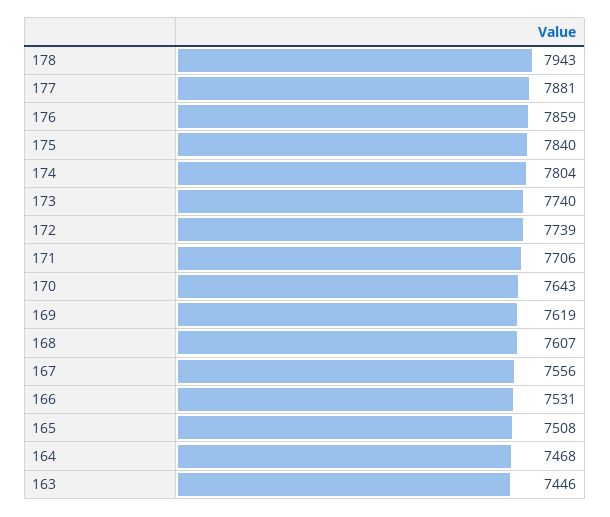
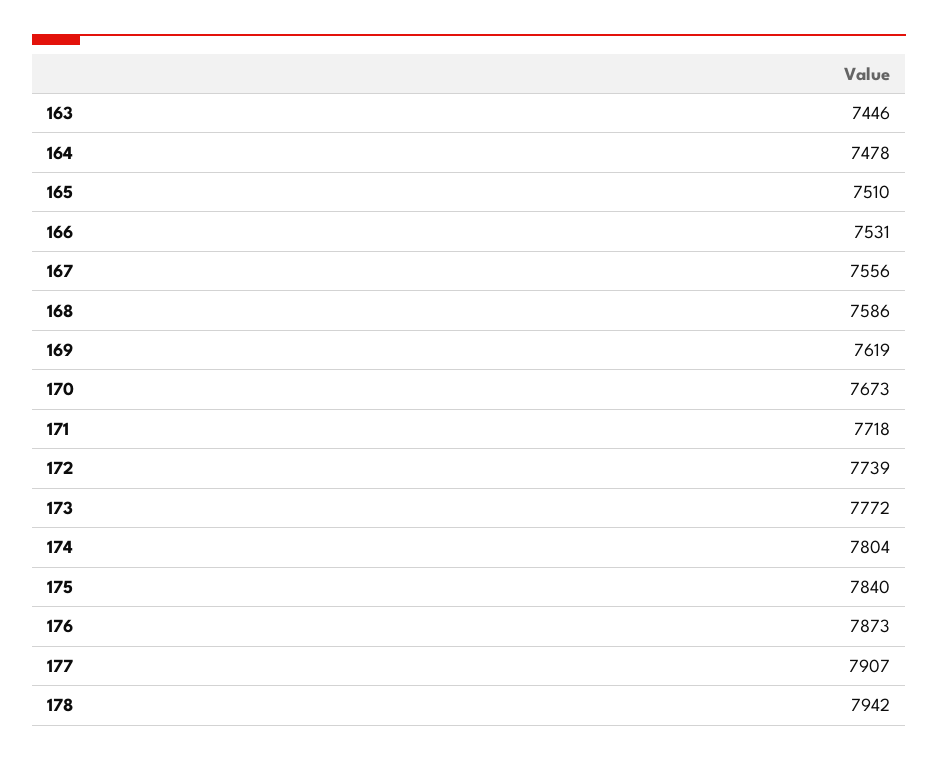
178: 7943 -> 7942
177: 7881 -> 7907
176: 7859 -> 7873
173: 7740 -> 7772
171: 7706 -> 7718
170: 7643 -> 7673
168: 7607 -> 7586
165: 7508 -> 7510
164: 7468 -> 7478

